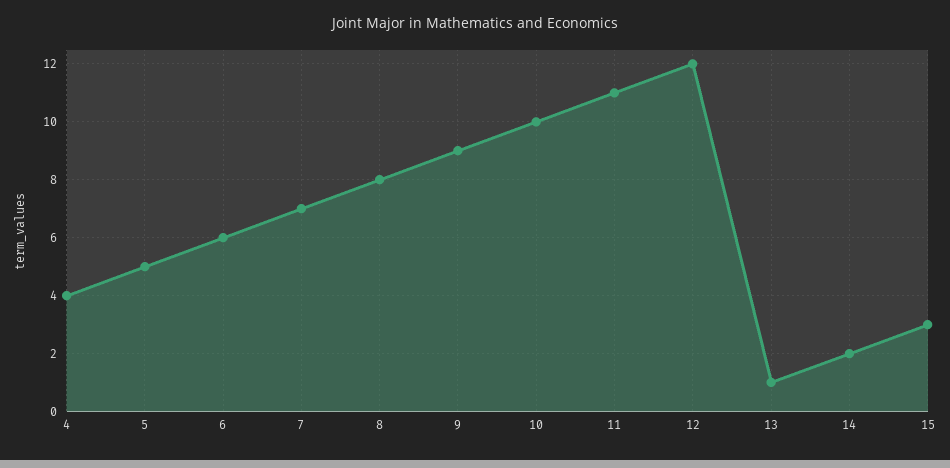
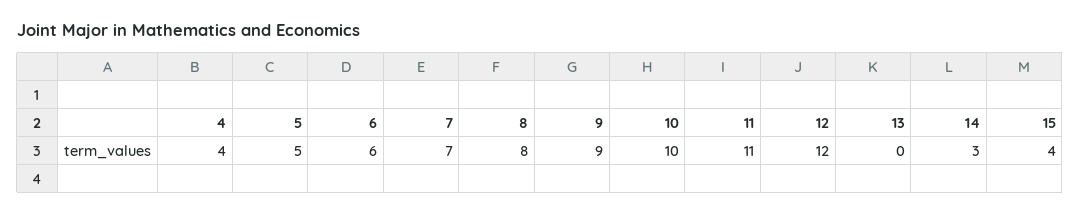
13: 1 -> 0
14: 2 -> 3
15: 3 -> 4

